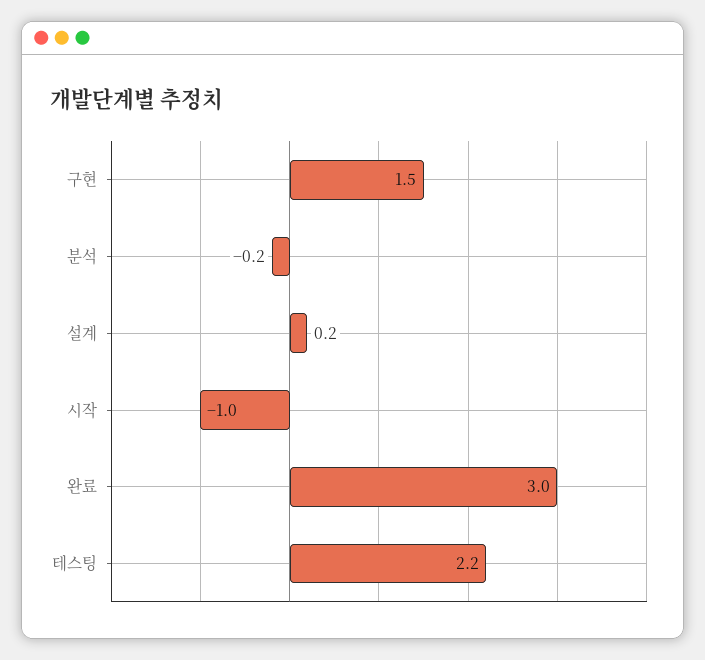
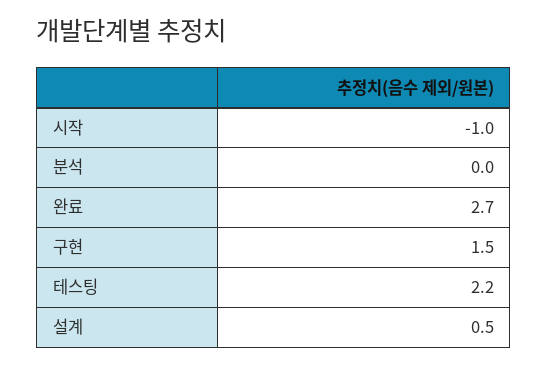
분석: -0.2 -> 0
설계: 0.2 -> 0.5
완료: 3 -> 2.7

